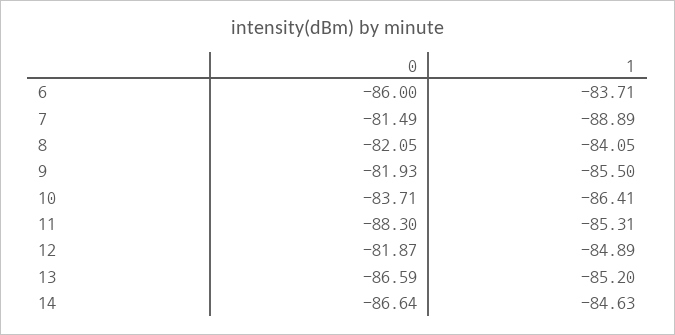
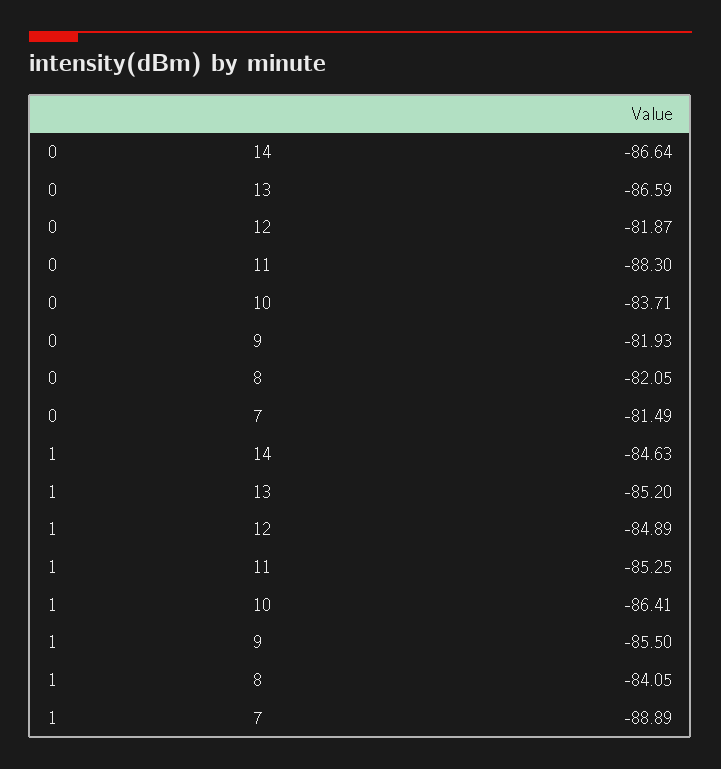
0, 6: -86 -> none
1, 6: -83.71 -> none
1, 11: -85.31 -> -85.25

